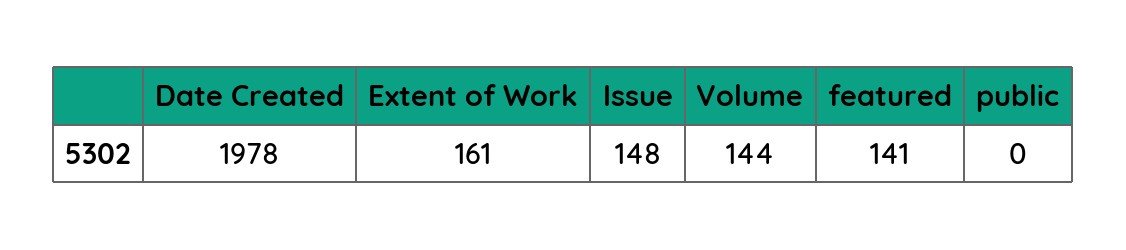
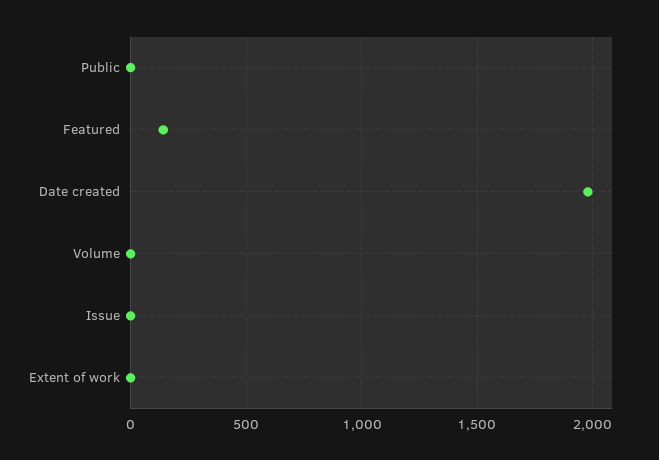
Extent of Work: 161 -> 0
Issue: 148 -> 0
Volume: 144 -> 0

